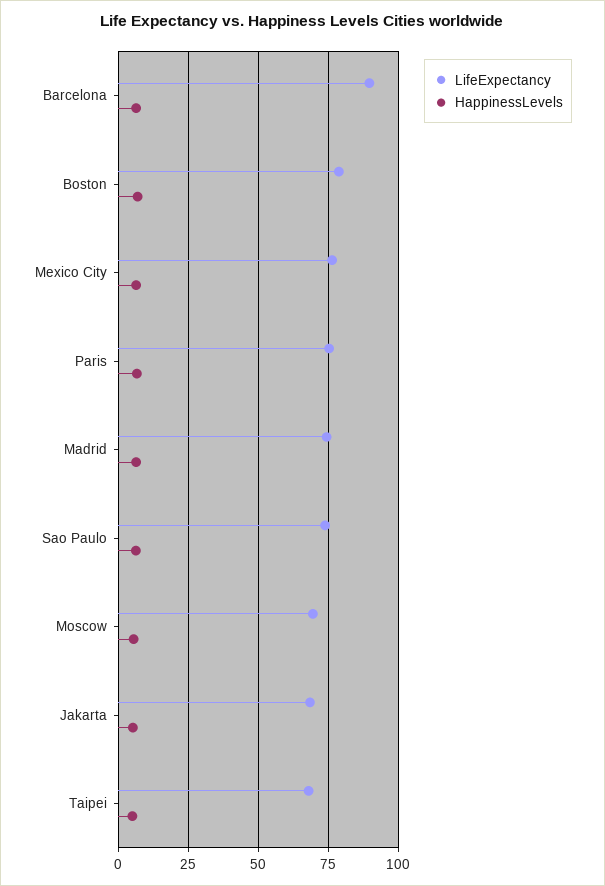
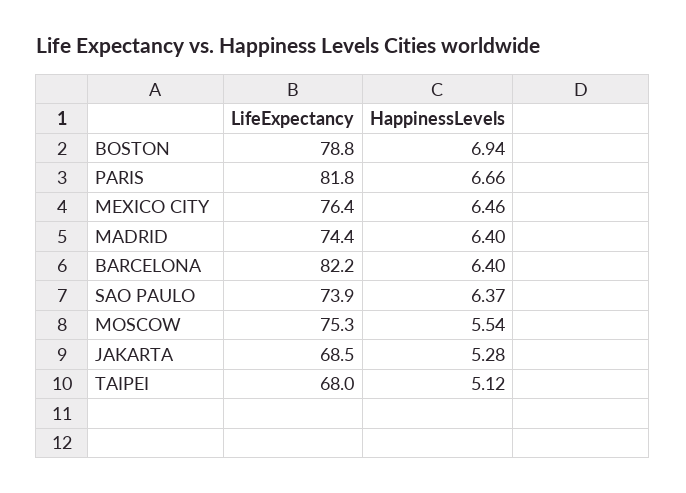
LifeExpectancy, Barcelona: 90 -> 82.2
LifeExpectancy, Paris: 75 -> 81.8
LifeExpectancy, Moscow: 70 -> 75.3

